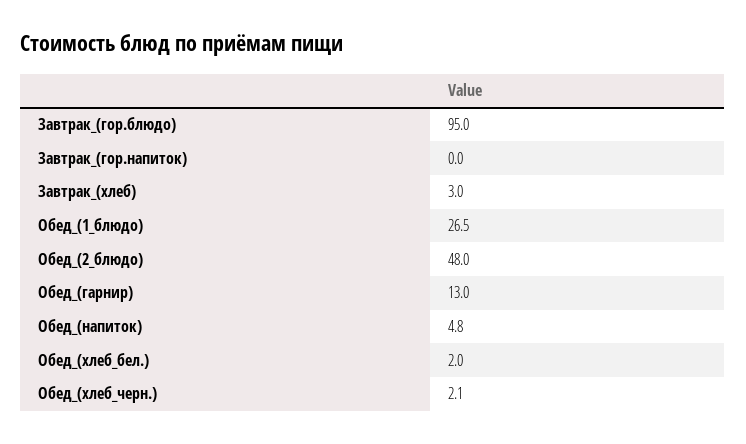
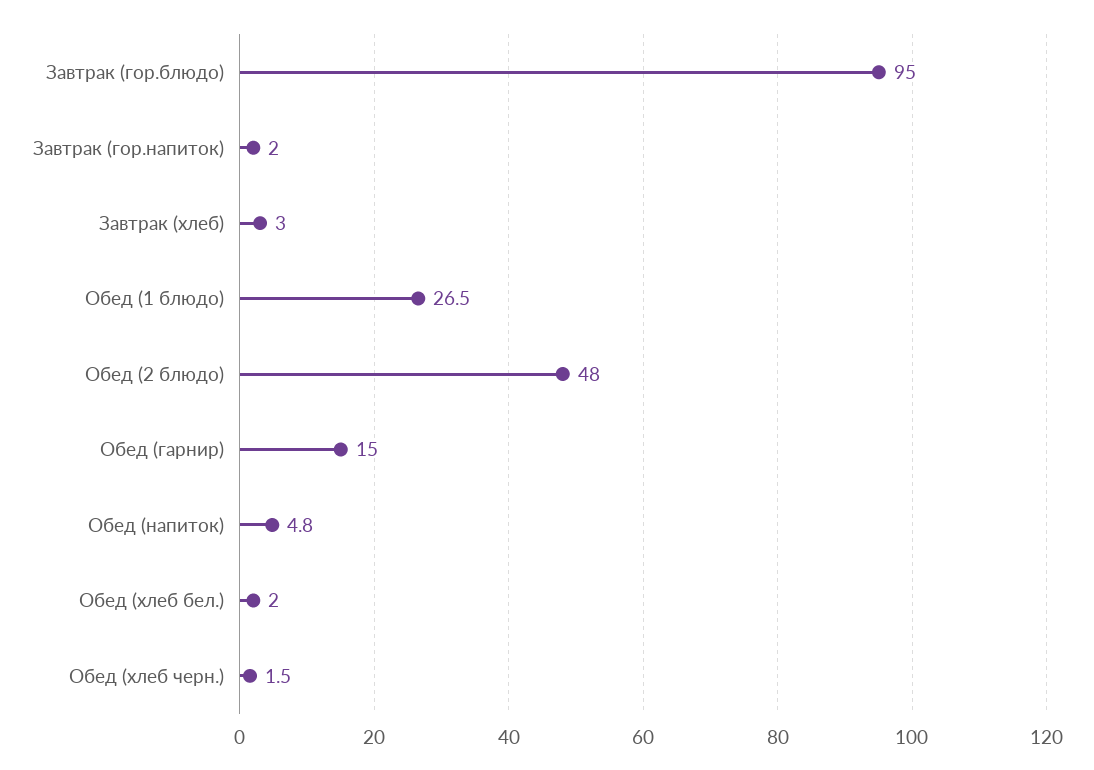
Завтрак_(гор.напиток): 0 -> 2
Обед_(гарнир): 13 -> 15
Обед_(хлеб_черн.): 2.1 -> 1.5

